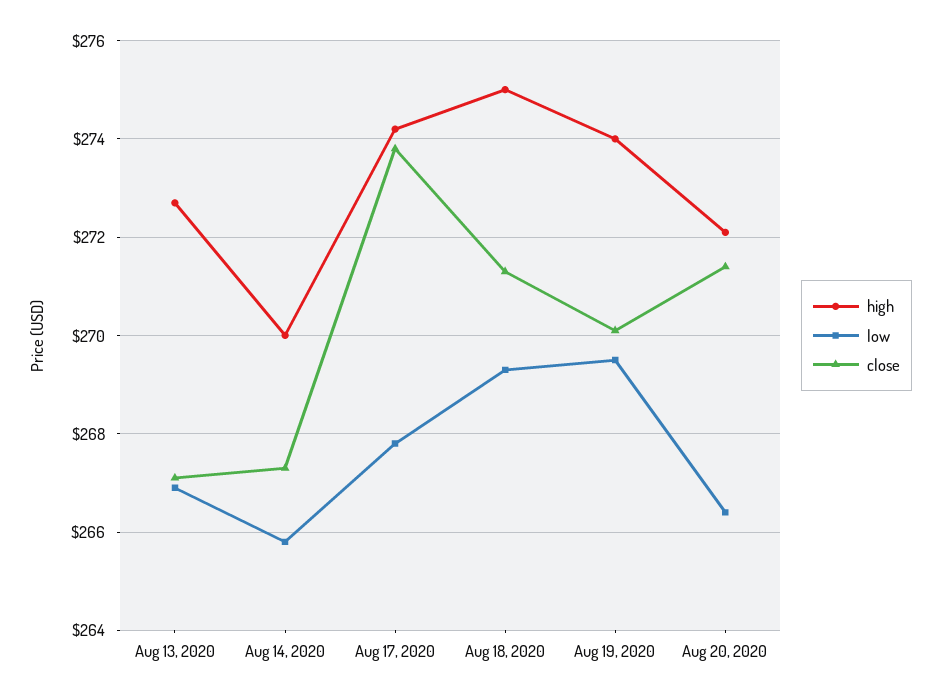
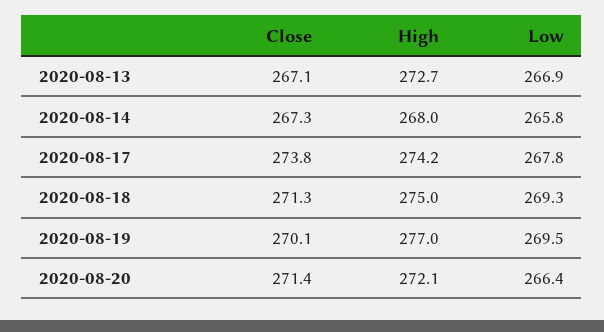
high, Aug 14, 2020: 270 -> 268
high, Aug 19, 2020: 274 -> 277

